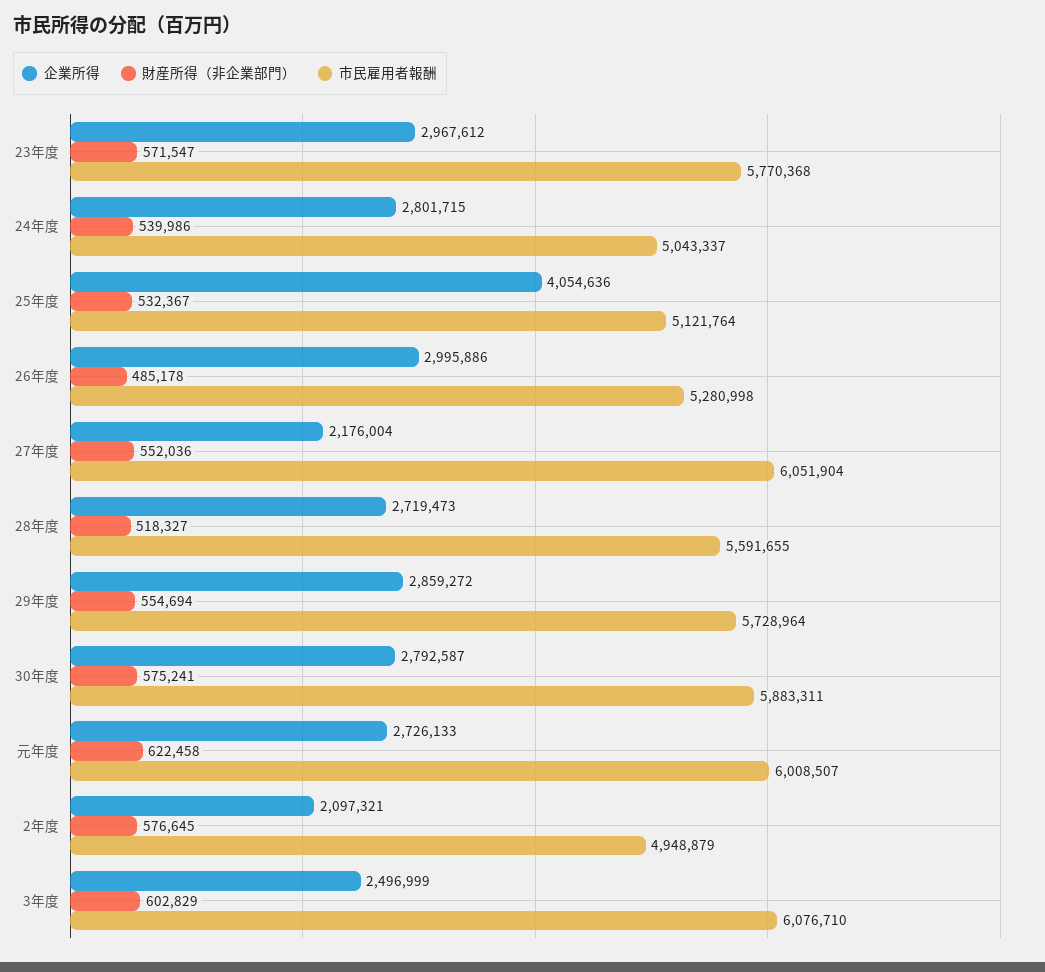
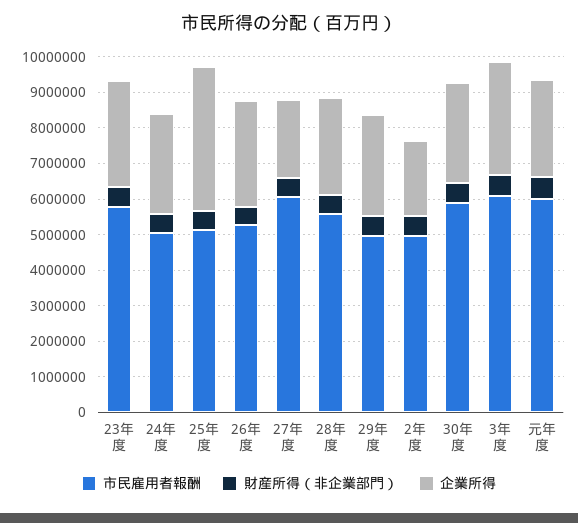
市民雇用者報酬, 29年度: 5728964 -> 5000000
企業所得, 3年度: 2496999 -> 3250000

